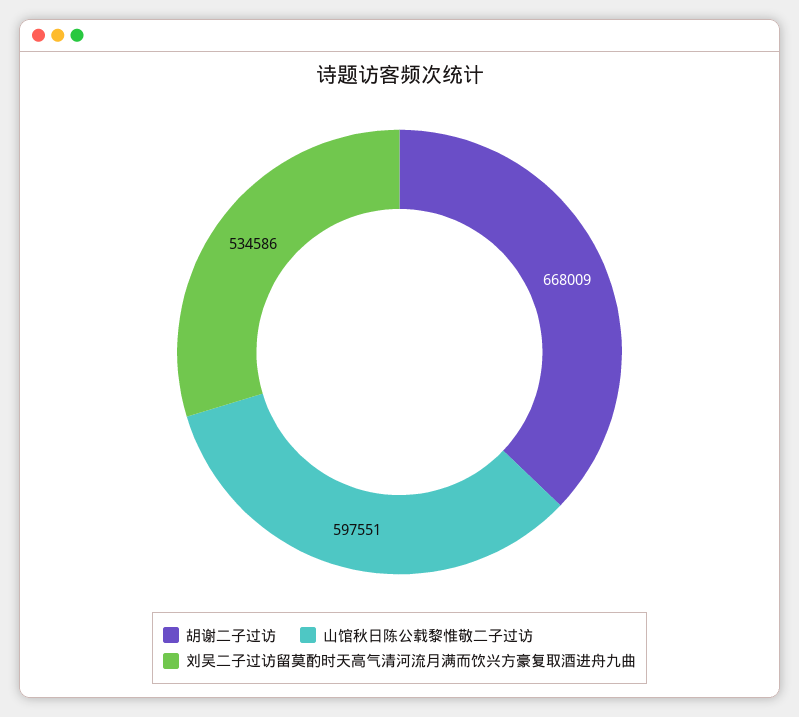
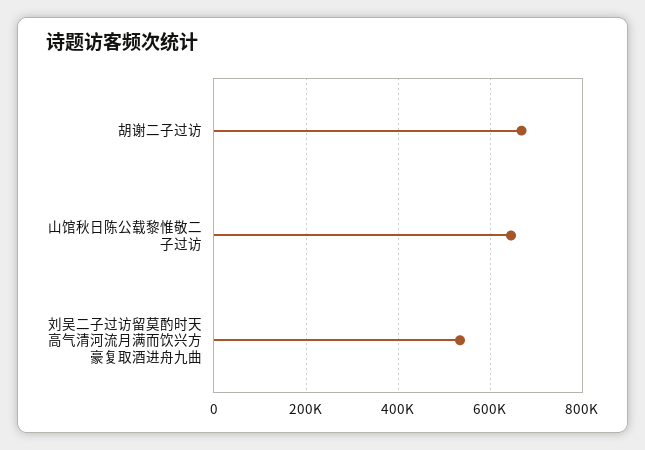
山馆秋日陈公载黎惟敬二子过访: 597551 -> 640000

